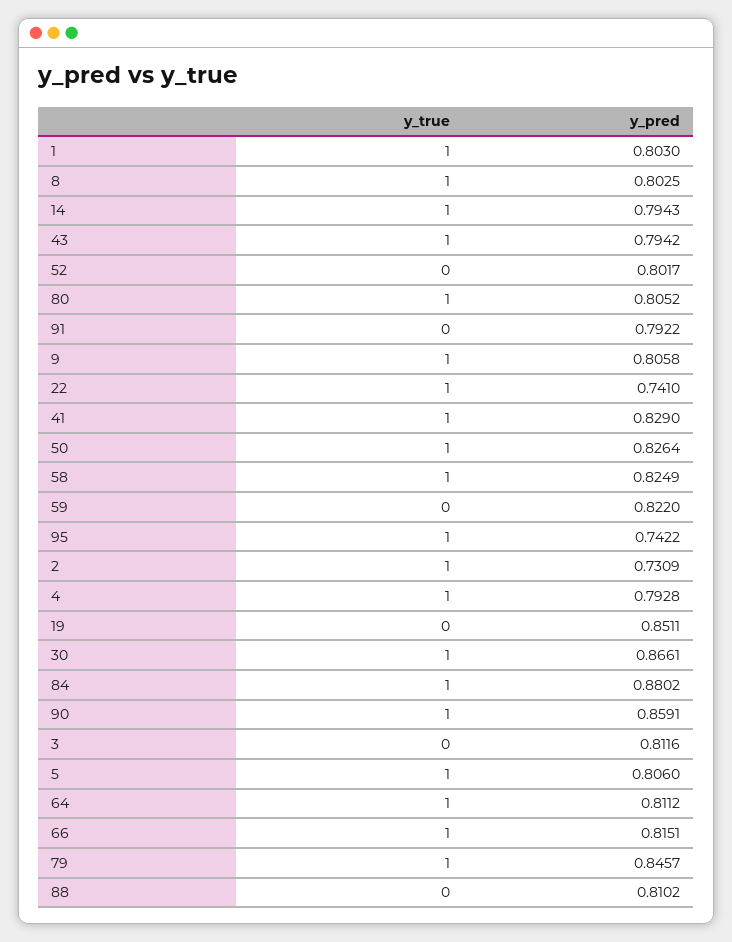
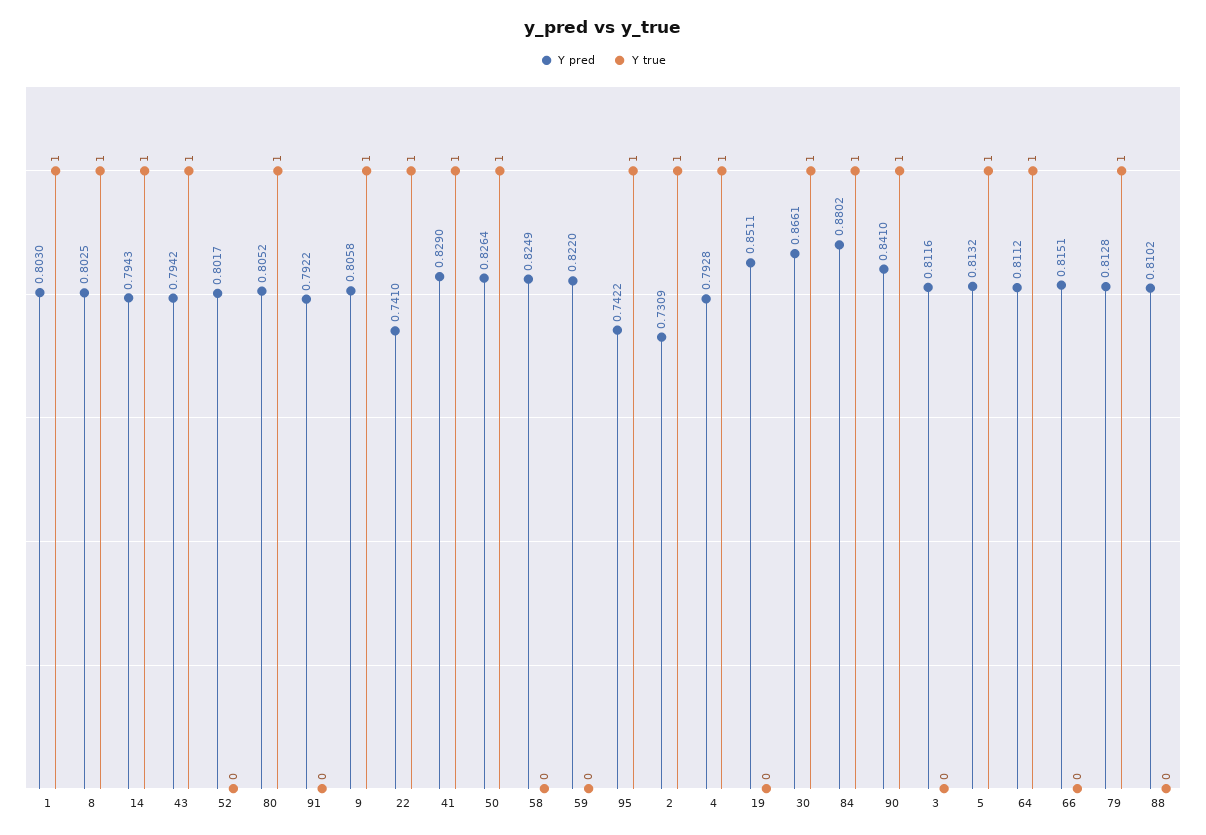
y_true, 58: 1 -> 0
y_pred, 90: 0.8591 -> 0.841
y_pred, 5: 0.806 -> 0.8132
y_true, 66: 1 -> 0
y_pred, 79: 0.8457 -> 0.8128

